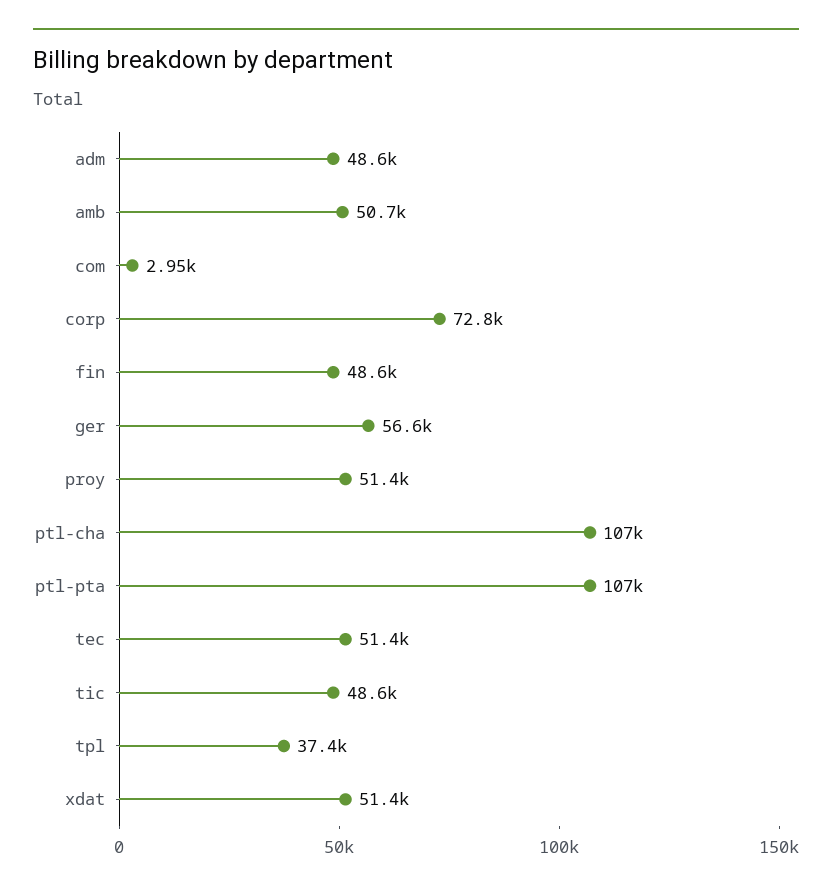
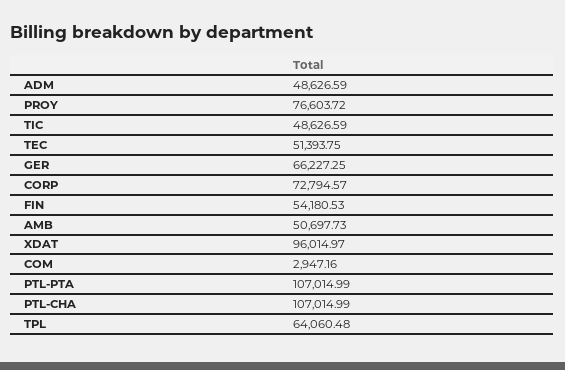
fin: 48600 -> 54180.53
ger: 56600 -> 66227.25
proy: 51400 -> 76603.72
tpl: 37400 -> 64060.48
xdat: 51400 -> 96014.97

